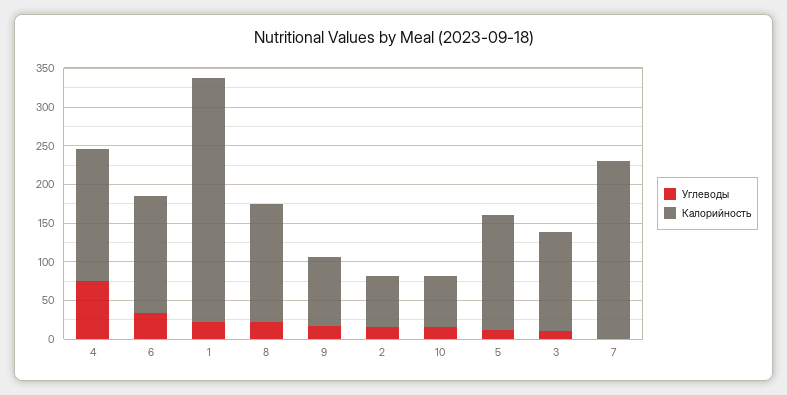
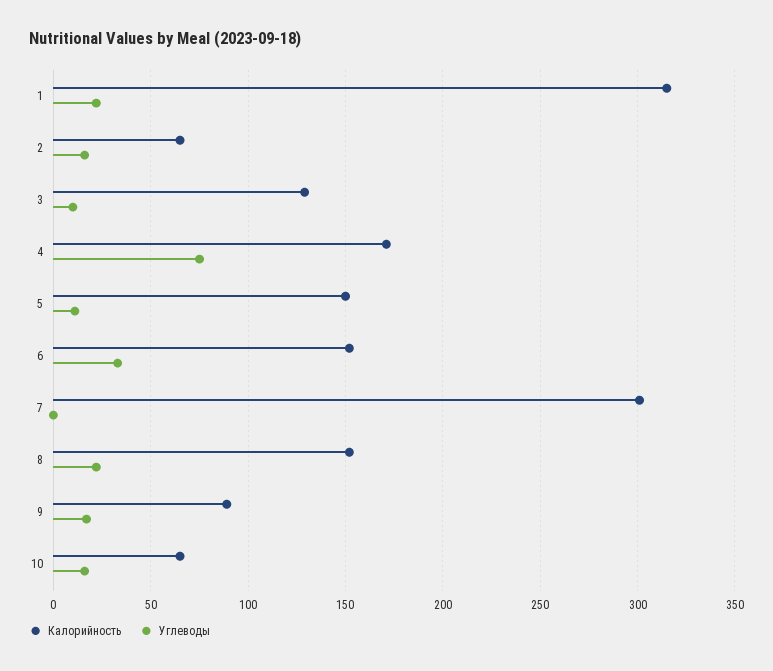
Калорийность, 7: 225 -> 300

